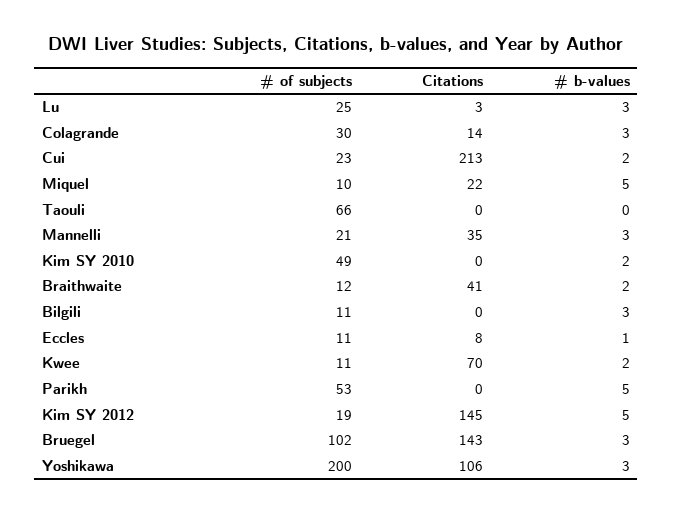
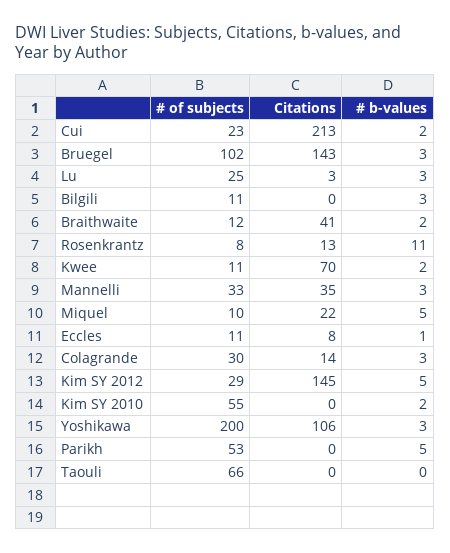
# of subjects, Mannelli: 21 -> 33
# of subjects, Kim SY 2010: 49 -> 55
# of subjects, Kim SY 2012: 19 -> 29
# of subjects, Rosenkrantz: none -> 8
Citations, Rosenkrantz: none -> 13
# b-values, Rosenkrantz: none -> 11

